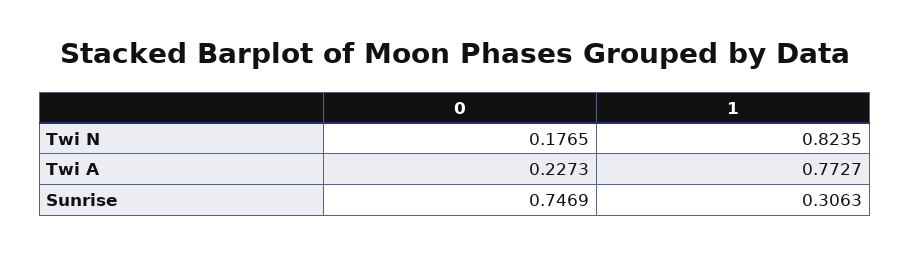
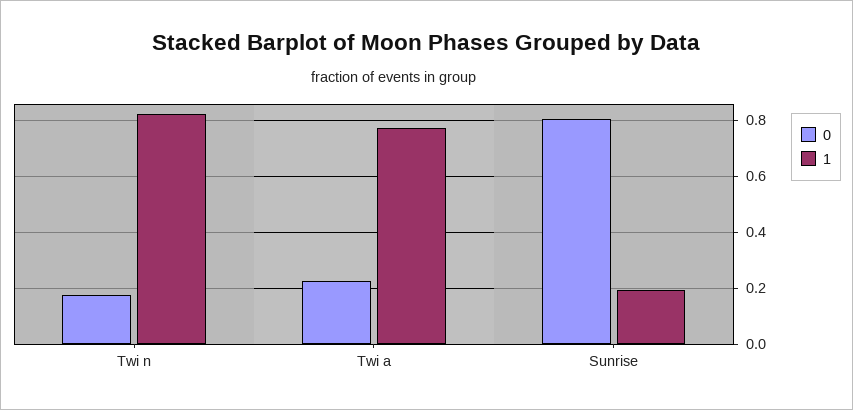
0, Sunrise: 0.7469 -> 0.8
1, Sunrise: 0.3063 -> 0.2

